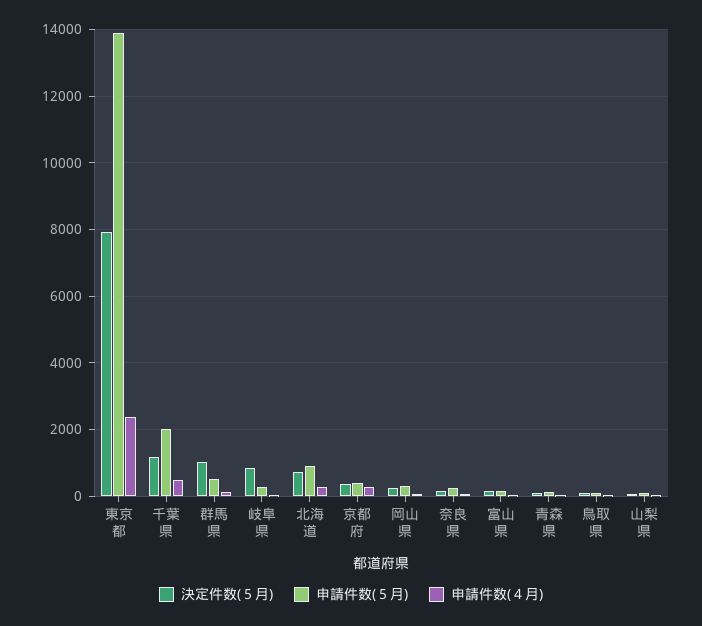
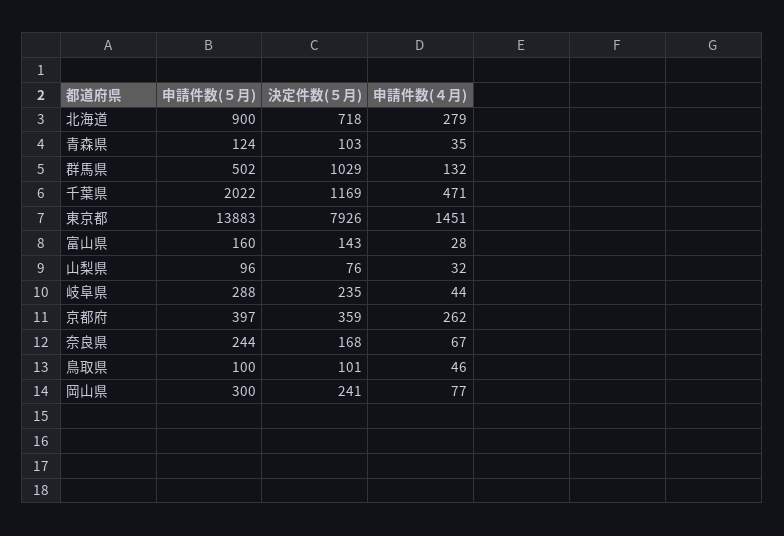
申請件数(４月), 東京都: 2400 -> 1451
決定件数(５月), 岐阜県: 800 -> 235

